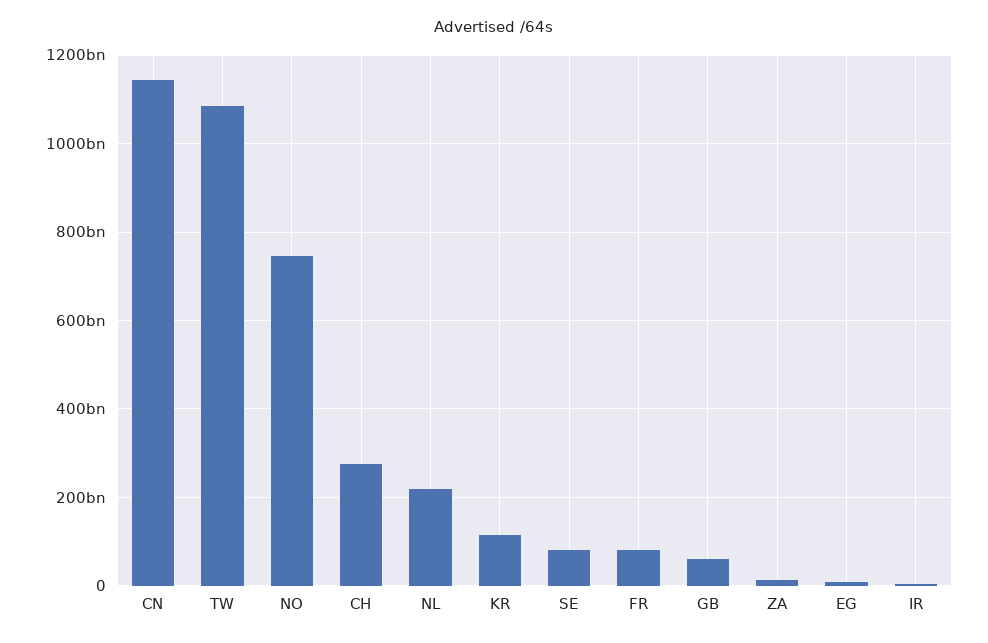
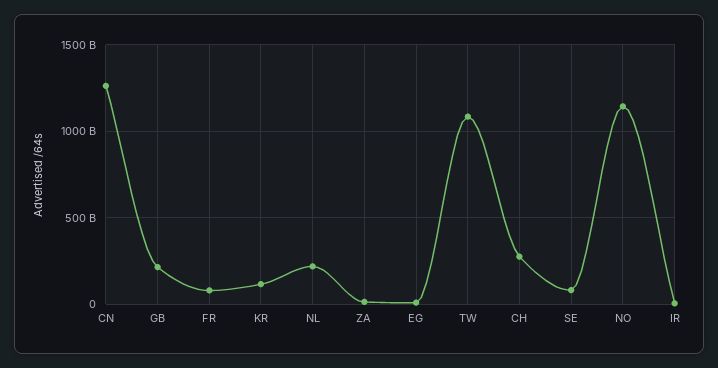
CN: 1140000000000 -> 1250000000000
NO: 740000000000 -> 1150000000000
GB: 60000000000 -> 200000000000

